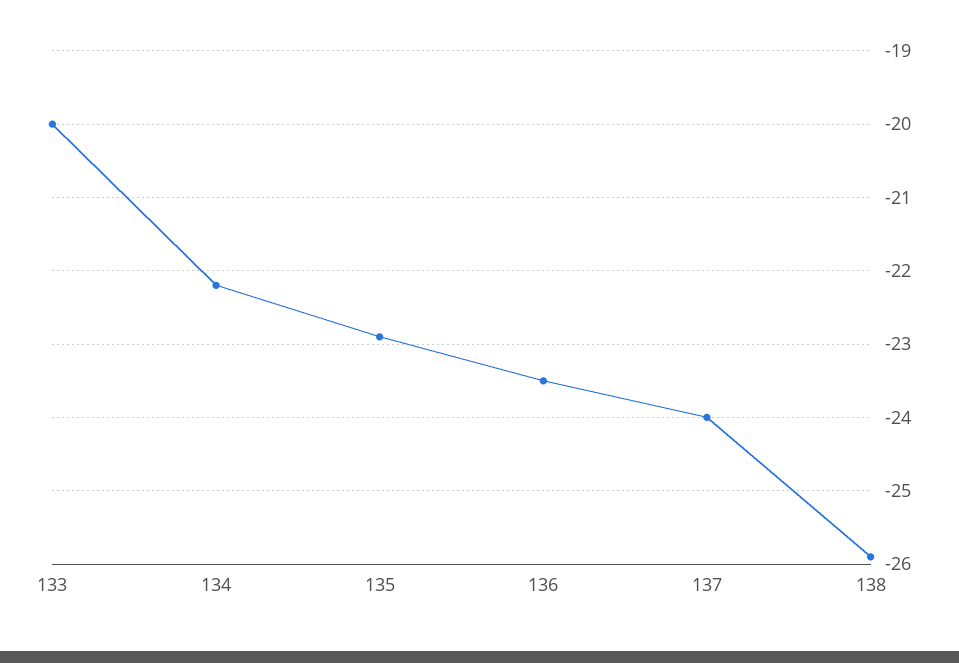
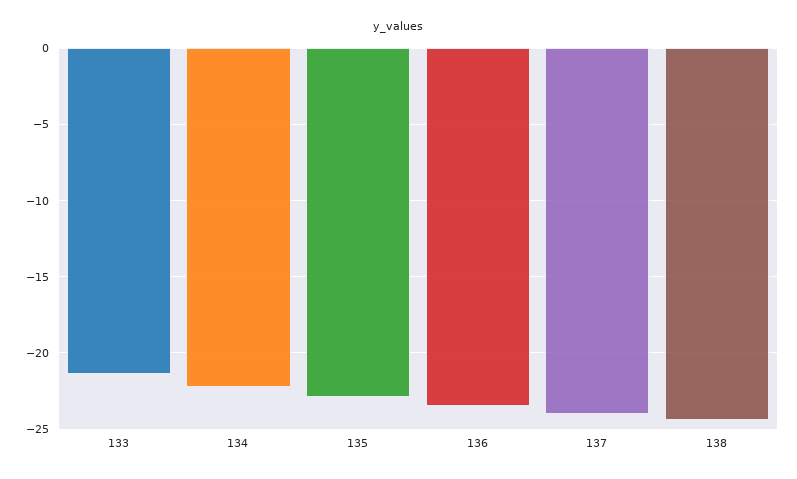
133: -20 -> -21.5
138: -25.9 -> -24.5

